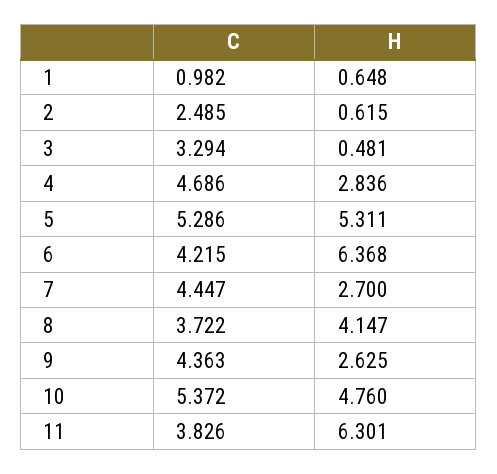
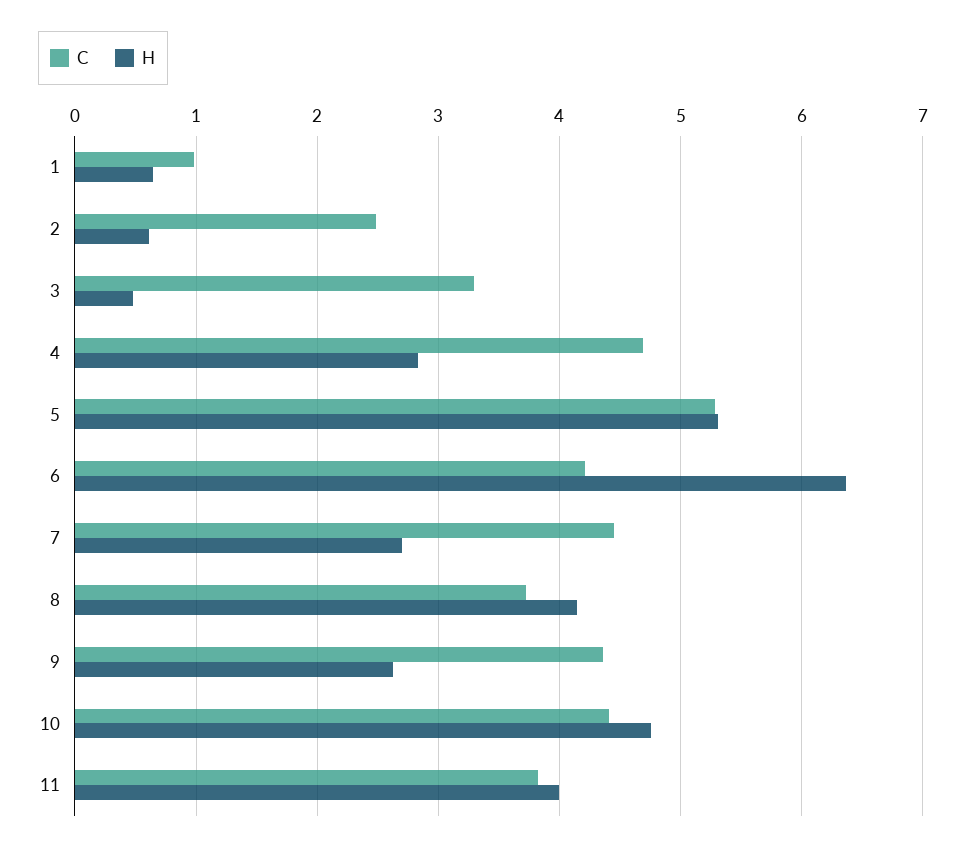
C, 10: 5.372 -> 4.4
H, 11: 6.301 -> 4

